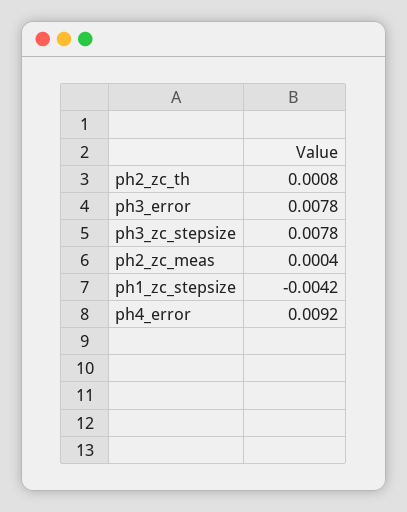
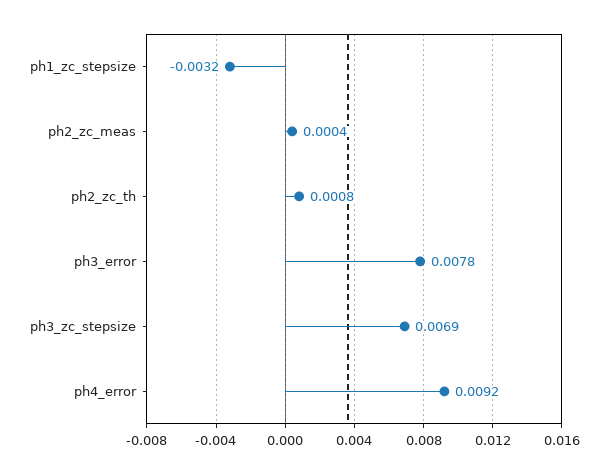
ph3_zc_stepsize: 0.0078 -> 0.0069
ph1_zc_stepsize: -0.0042 -> -0.0032

